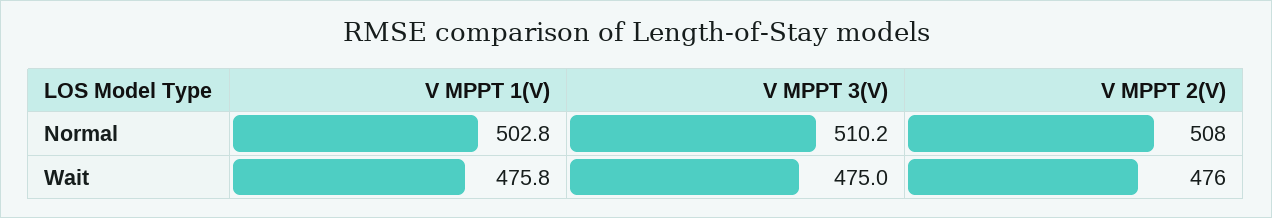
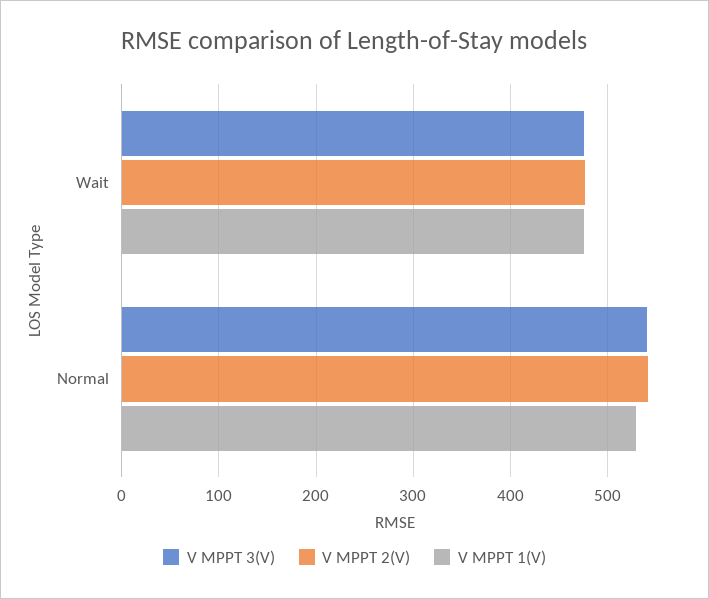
V MPPT 1(V), Normal: 502.8 -> 530
V MPPT 3(V), Normal: 510.2 -> 540
V MPPT 2(V), Normal: 508 -> 540

